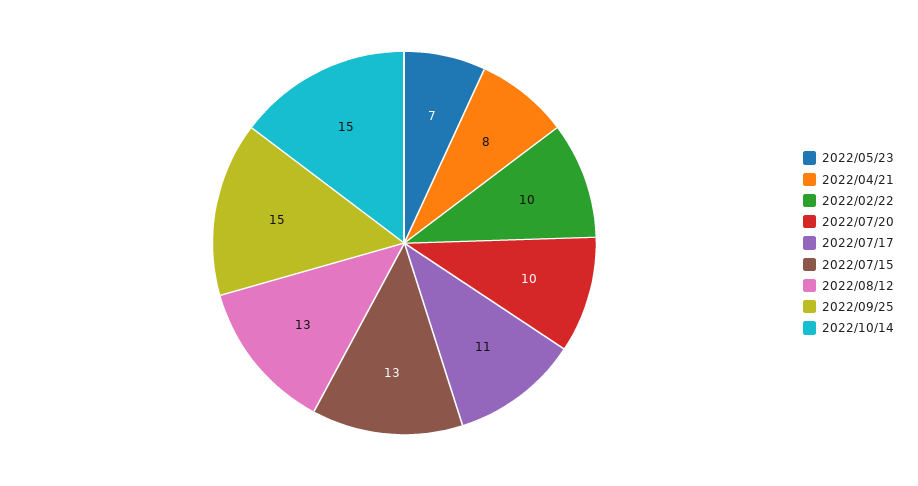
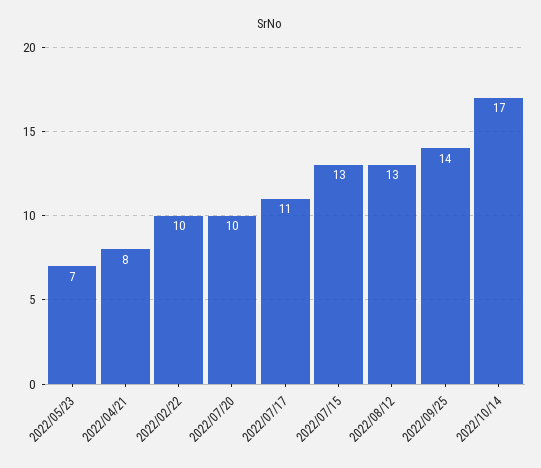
2022/09/25: 15 -> 14
2022/10/14: 15 -> 17

